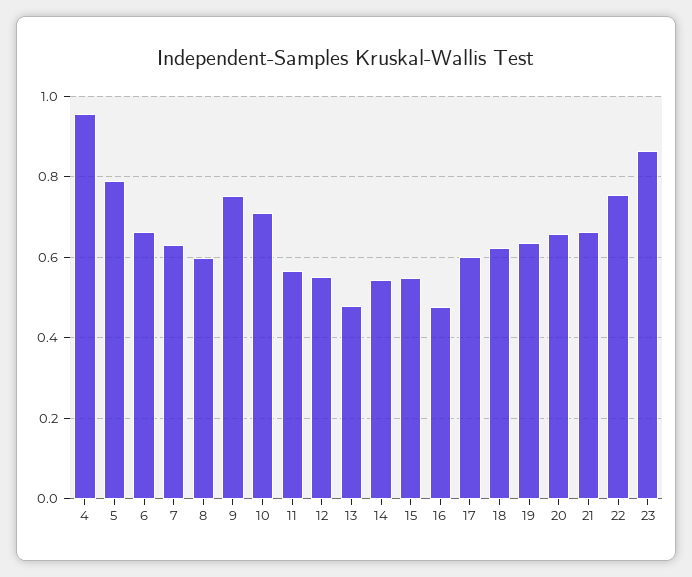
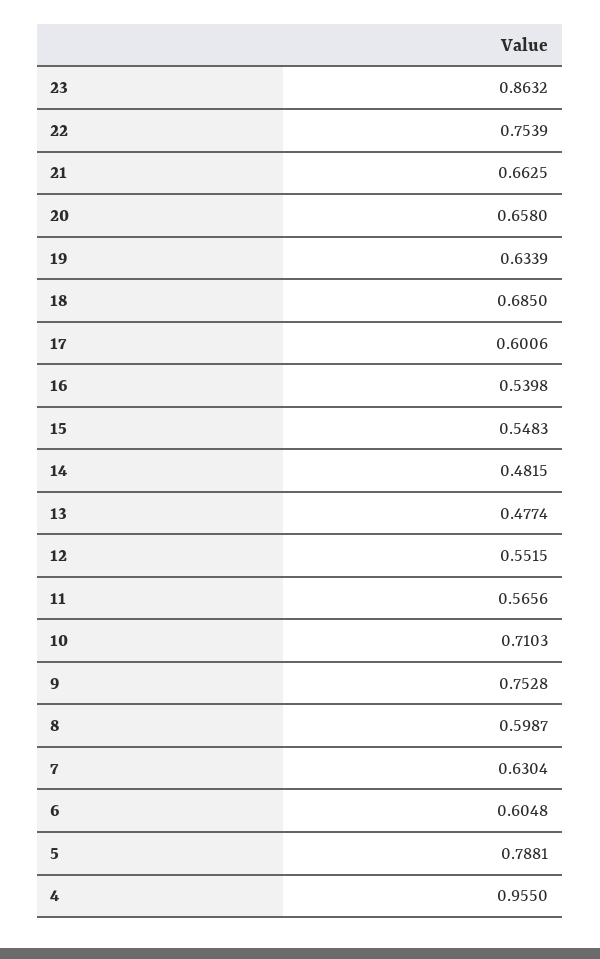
6: 0.66 -> 0.6048
14: 0.54 -> 0.4815
16: 0.48 -> 0.5398
18: 0.62 -> 0.685

